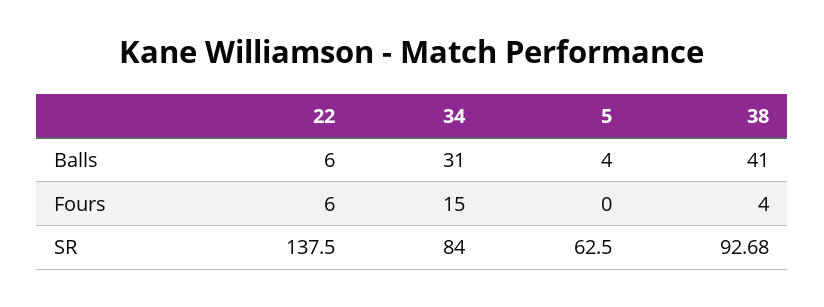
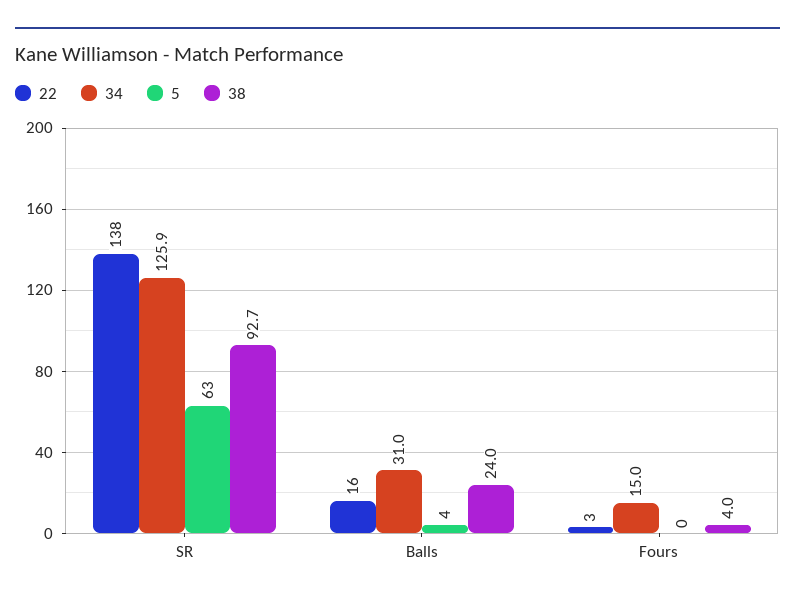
22, Balls: 6 -> 16
38, Balls: 41 -> 24
22, Fours: 6 -> 3
34, SR: 84 -> 125.9

